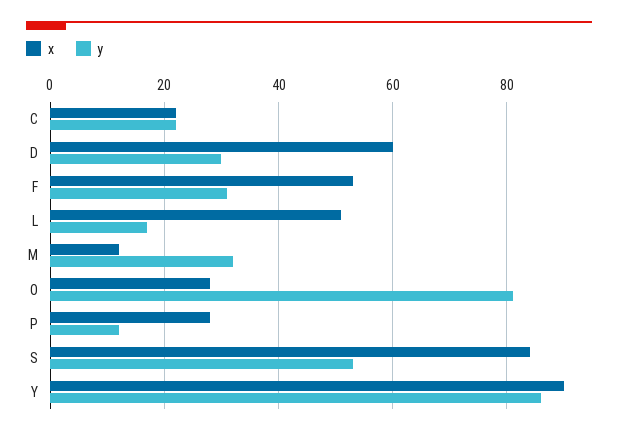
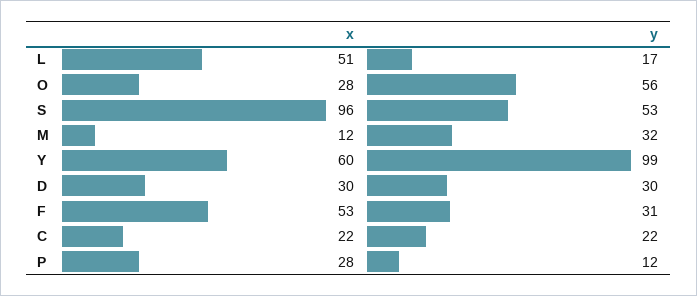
x, D: 60 -> 30
y, O: 80 -> 56
x, S: 85 -> 96
x, Y: 90 -> 60
y, Y: 85 -> 99

